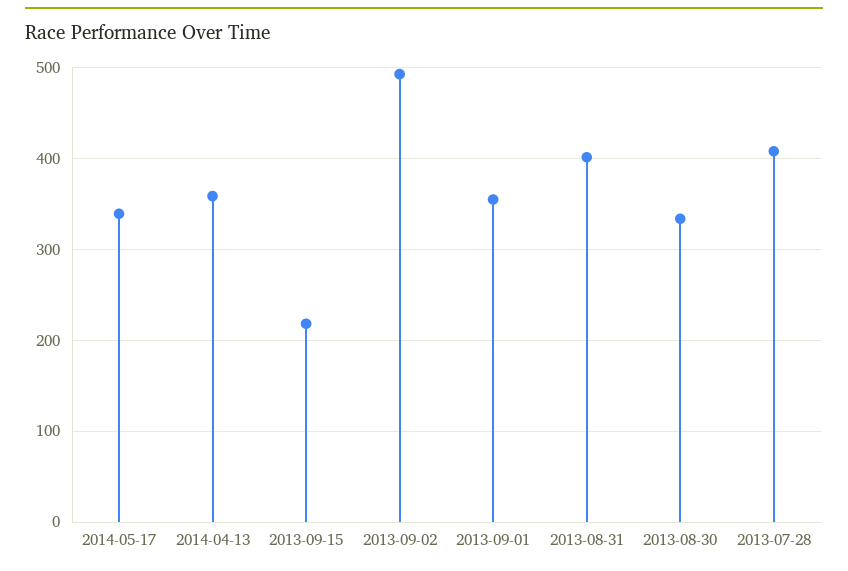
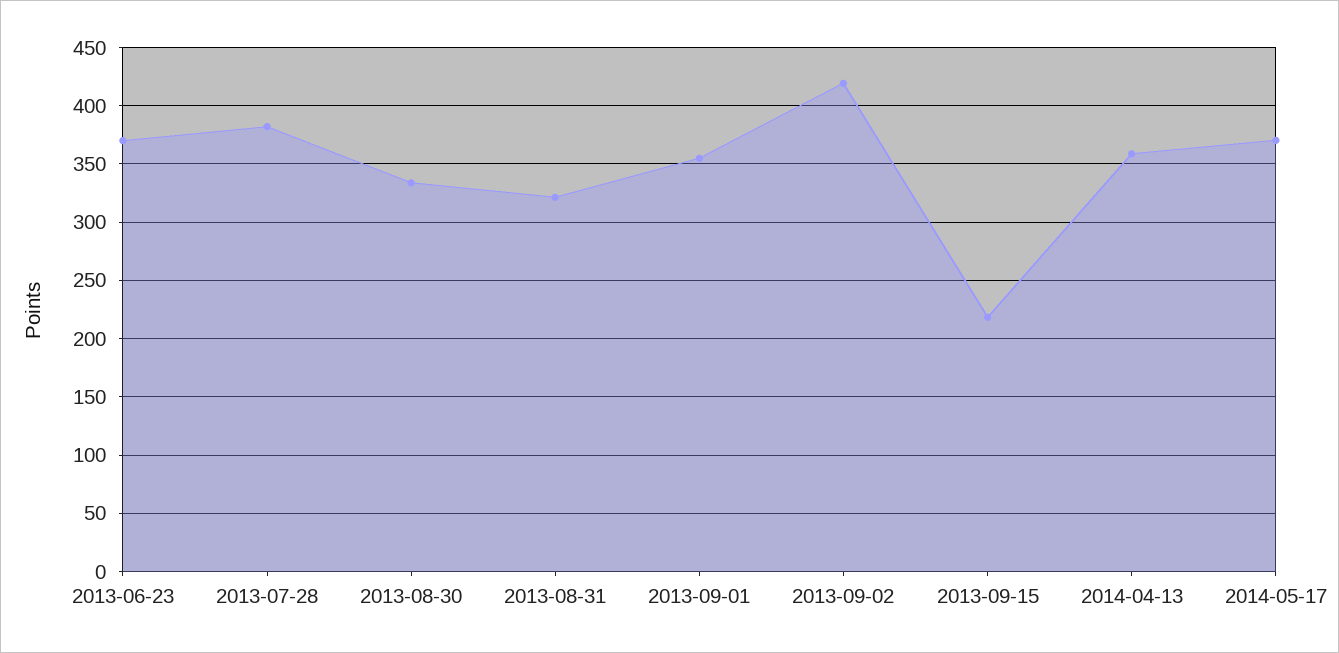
2014-05-17: 340 -> 370
2013-09-02: 490 -> 420
2013-08-31: 400 -> 320
2013-07-28: 410 -> 380
2013-06-23: none -> 370

